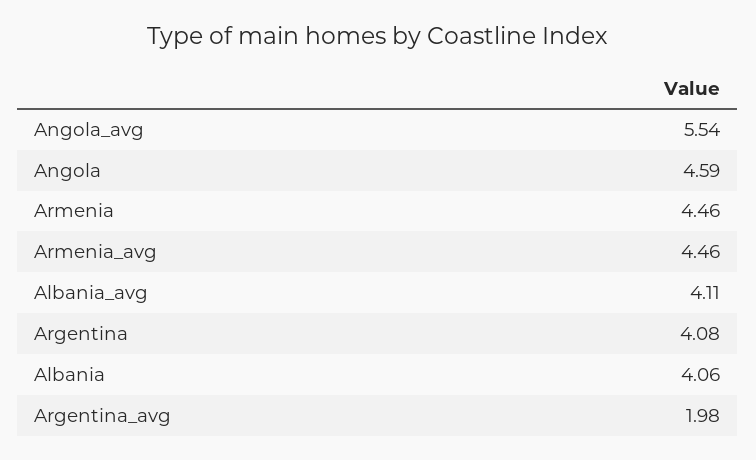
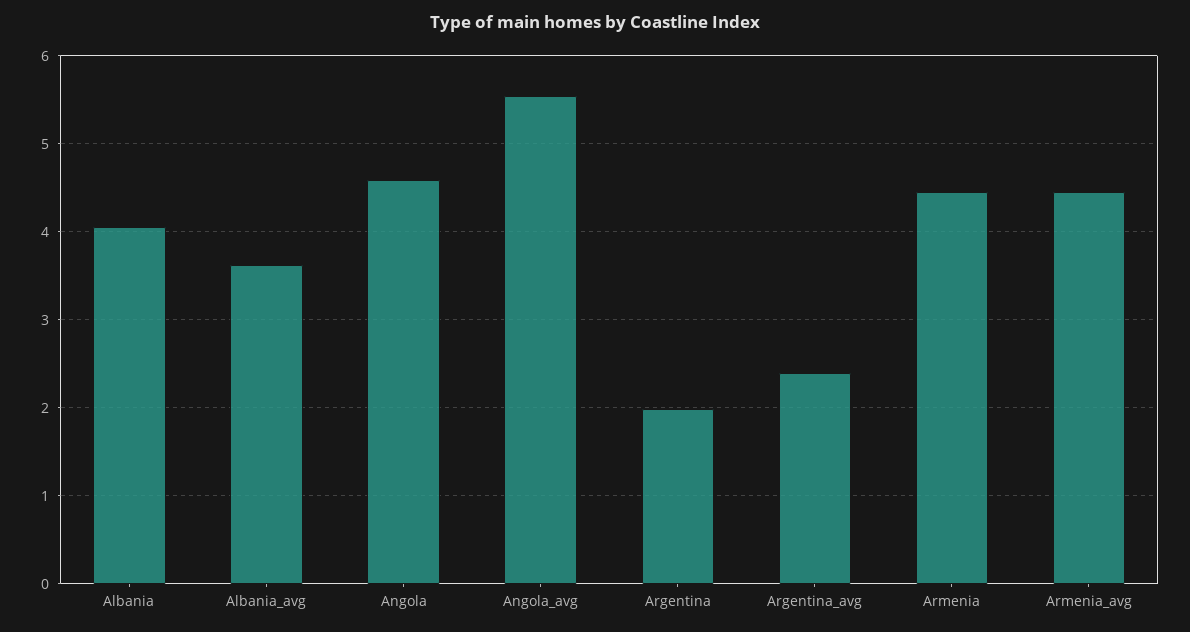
Albania_avg: 4.11 -> 3.6
Argentina: 4.08 -> 2
Argentina_avg: 1.98 -> 2.4

